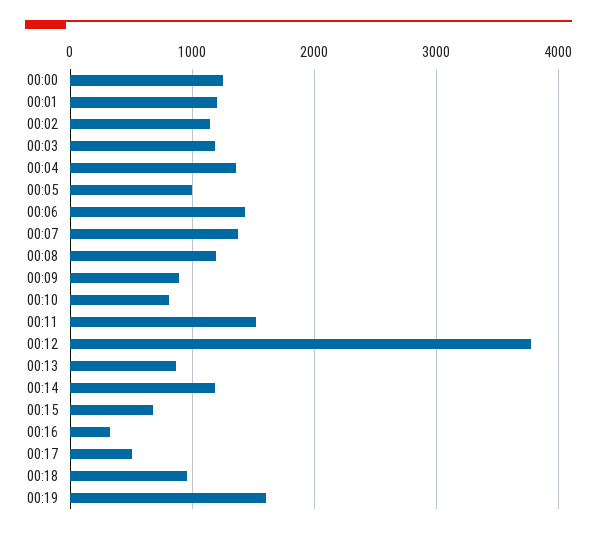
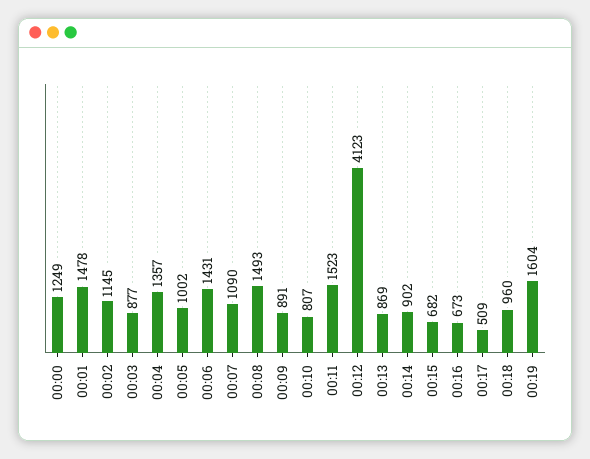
00:01: 1200 -> 1478
00:03: 1200 -> 877
00:07: 1400 -> 1090
00:08: 1200 -> 1493
00:12: 3800 -> 4123
00:14: 1200 -> 902
00:16: 300 -> 673

